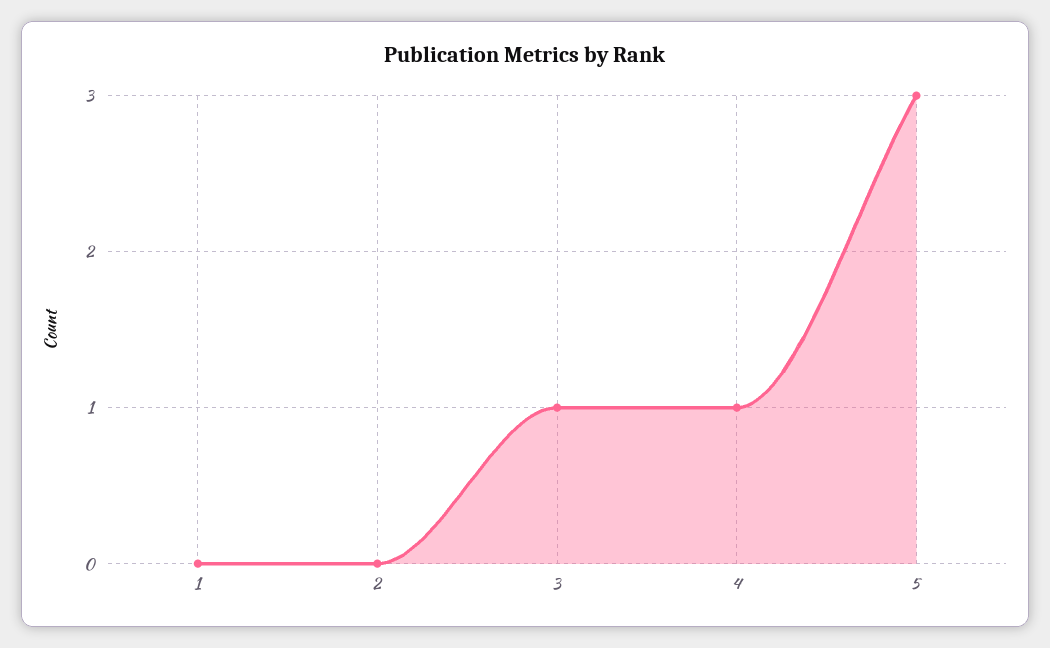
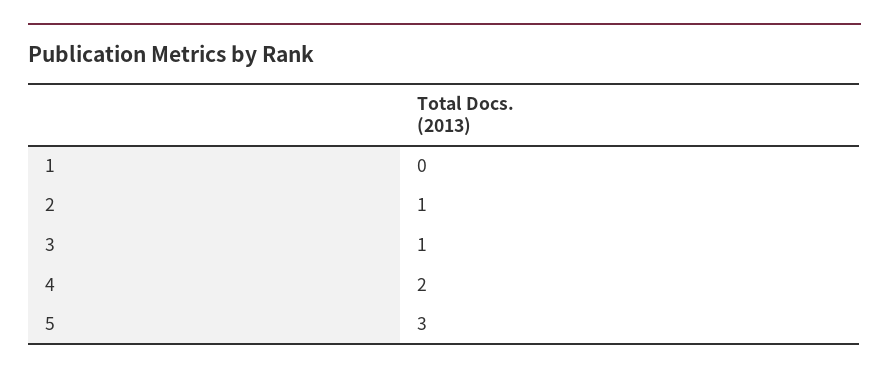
2: 0 -> 1
4: 1 -> 2

